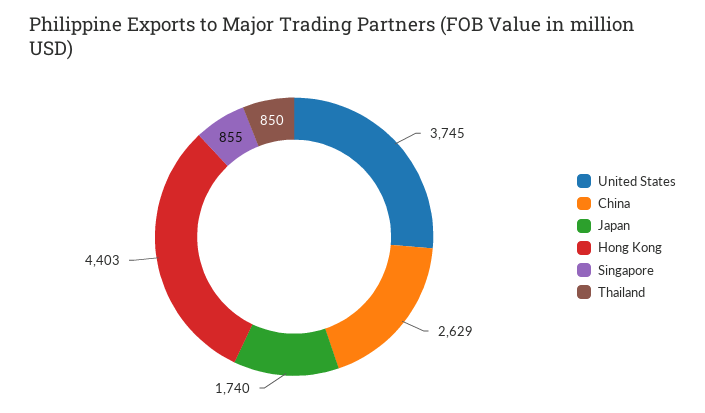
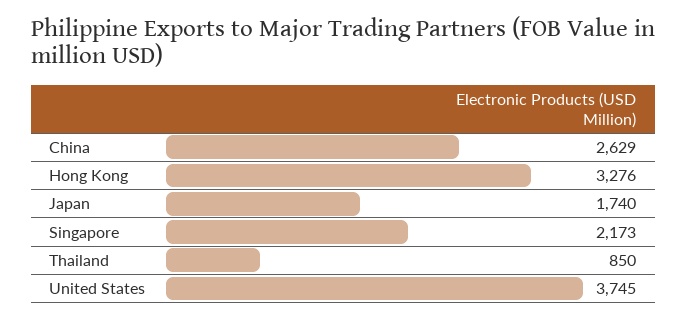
Hong Kong: 4403 -> 3276
Singapore: 855 -> 2173

